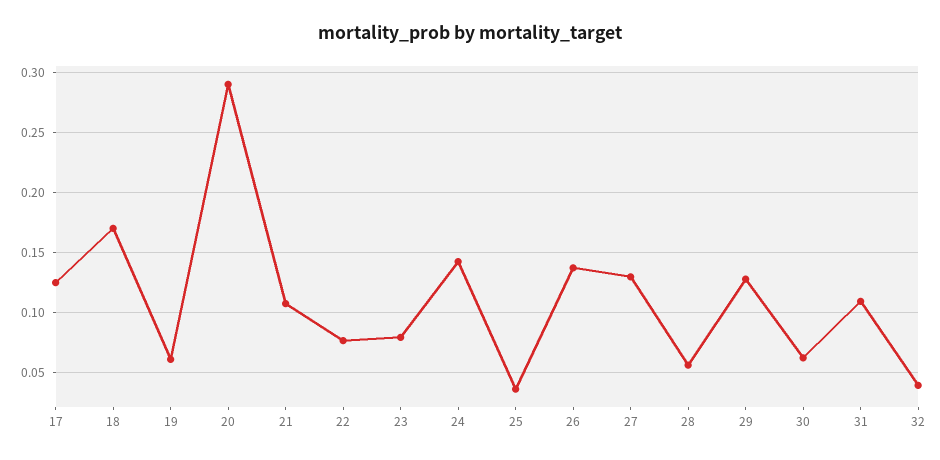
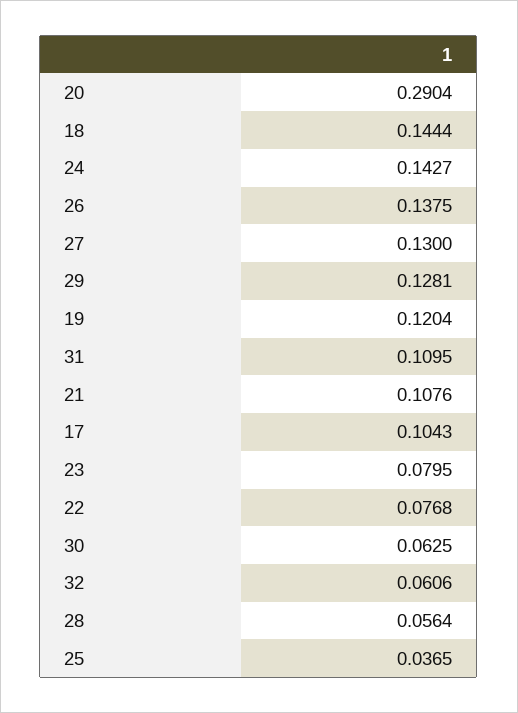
17: 0.125 -> 0.1043
18: 0.17 -> 0.1444
19: 0.06 -> 0.1204
32: 0.04 -> 0.0606

